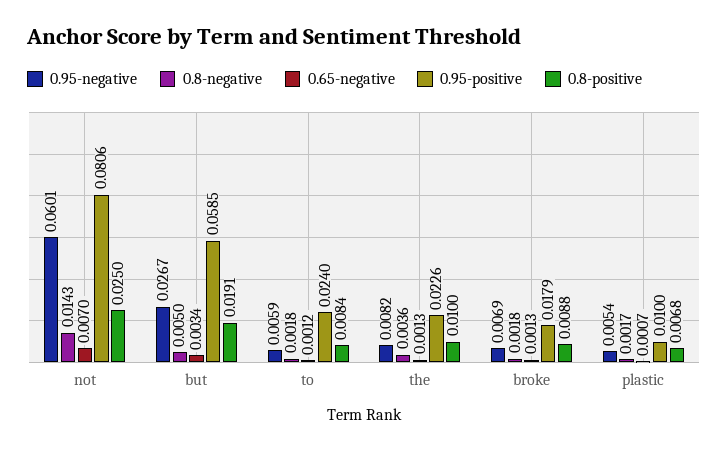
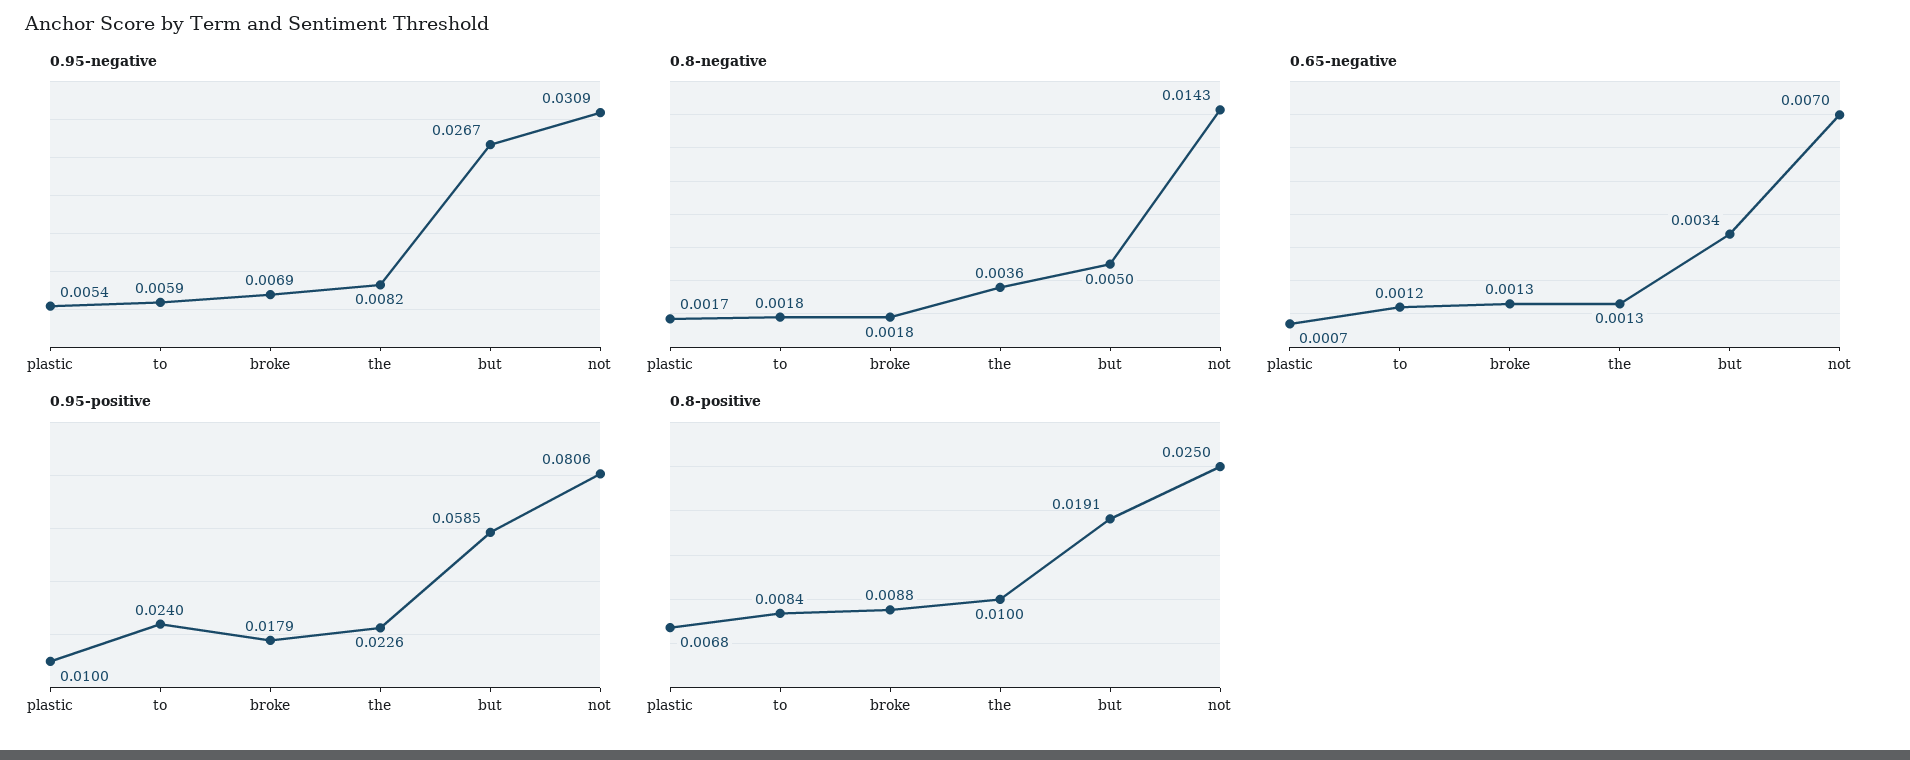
0.95-negative, not: 0.0601 -> 0.0309

